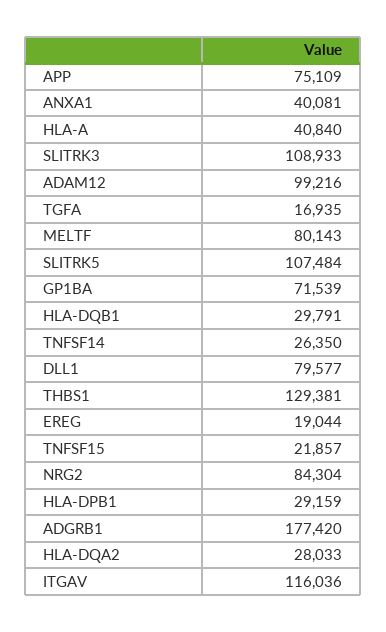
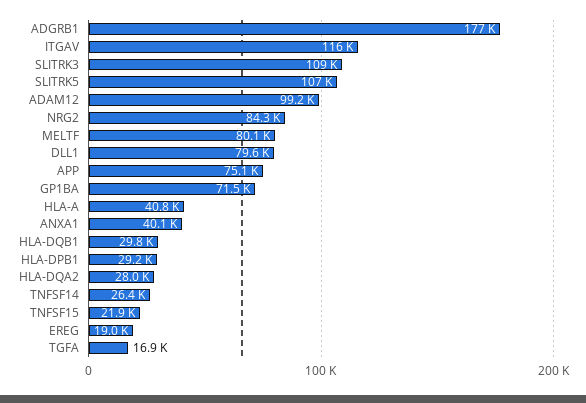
THBS1: 129381 -> none

